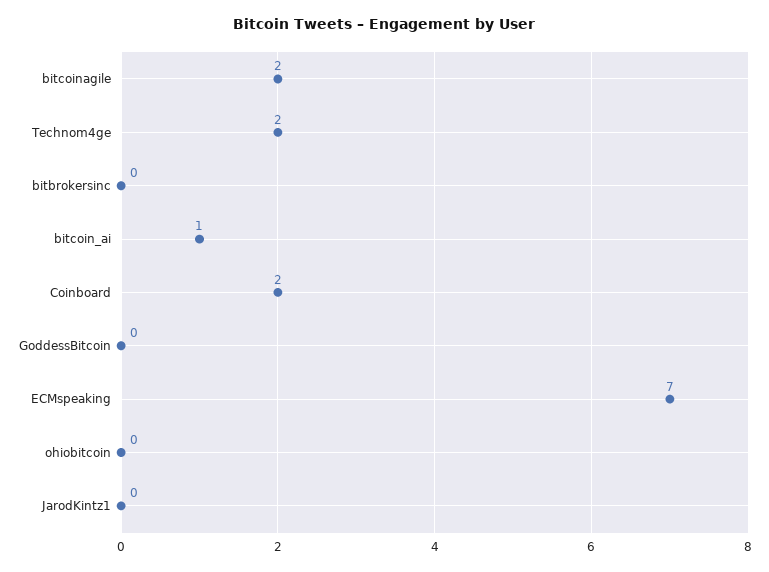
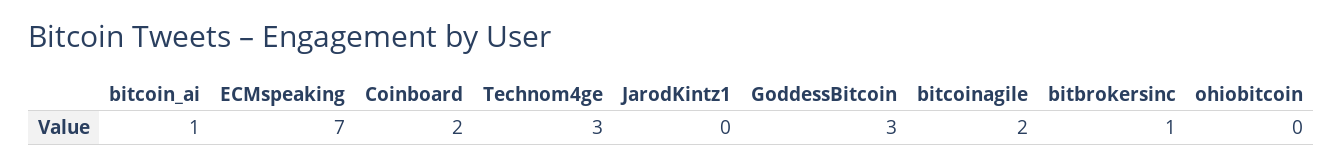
Technom4ge: 2 -> 3
bitbrokersinc: 0 -> 1
GoddessBitcoin: 0 -> 3

